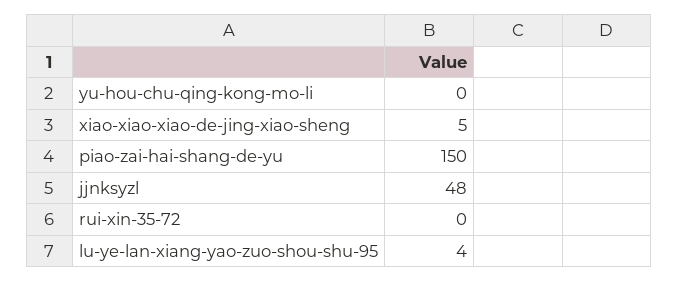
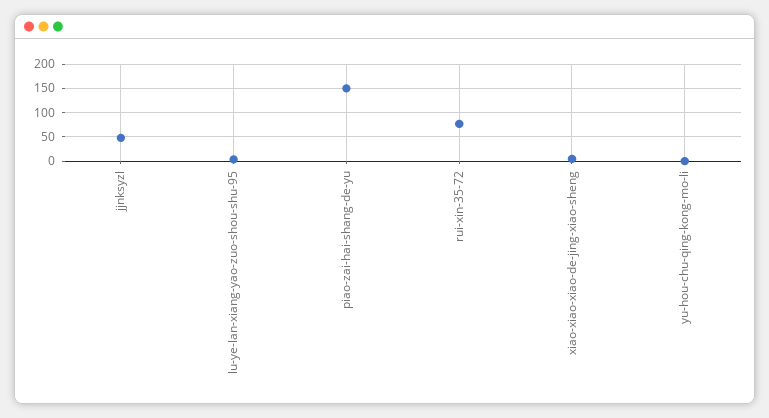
rui-xin-35-72: 0 -> 75

